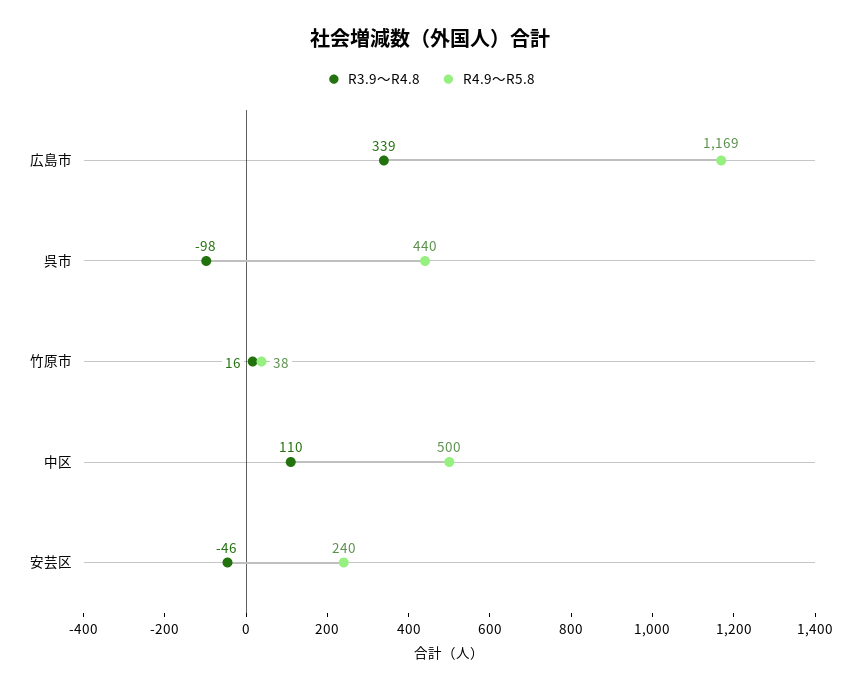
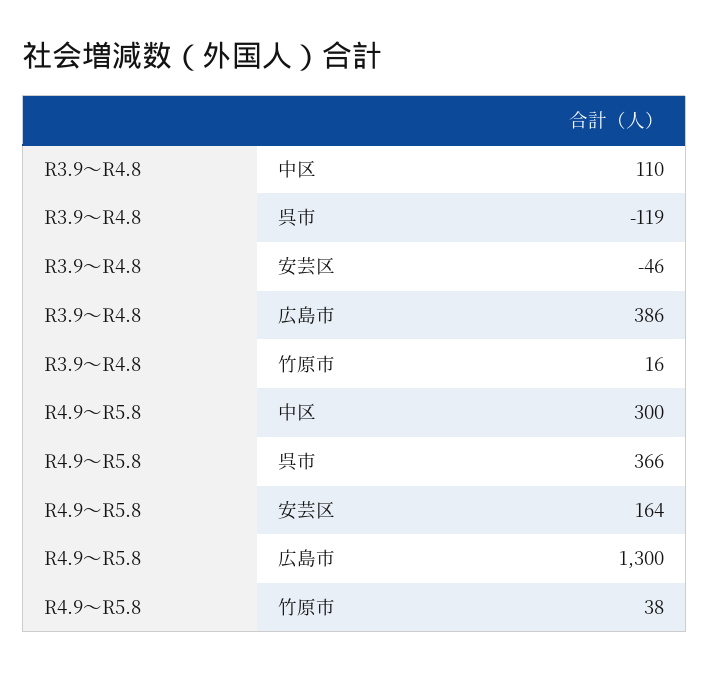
R3.9～R4.8, 広島市: 339 -> 386
R4.9～R5.8, 広島市: 1169 -> 1300
R3.9～R4.8, 呉市: -98 -> -119
R4.9～R5.8, 呉市: 440 -> 366
R4.9～R5.8, 中区: 500 -> 300
R4.9～R5.8, 安芸区: 240 -> 164

